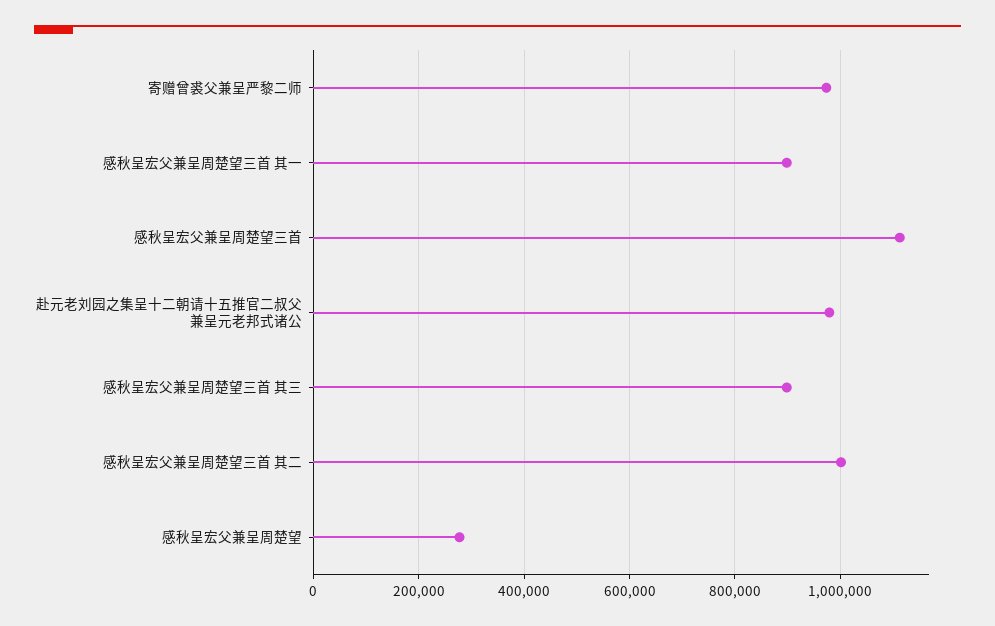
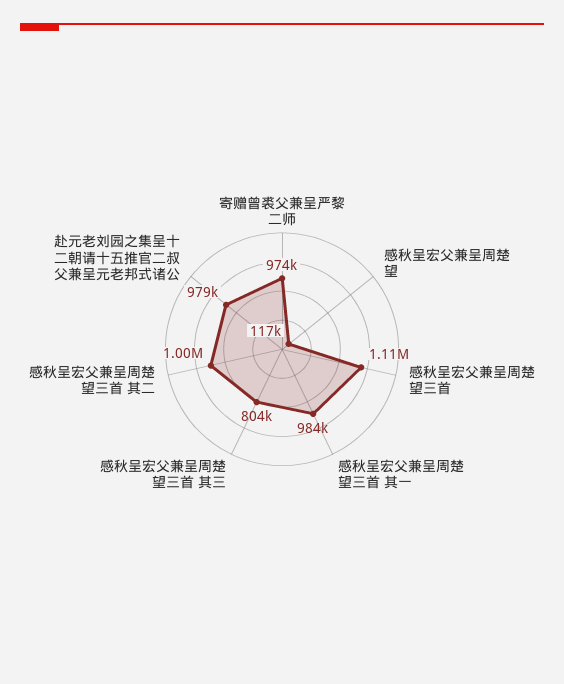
感秋呈宏父兼呈周楚望三首 其一: 900000 -> 984000
感秋呈宏父兼呈周楚望三首 其三: 900000 -> 804000
感秋呈宏父兼呈周楚望: 280000 -> 117000

